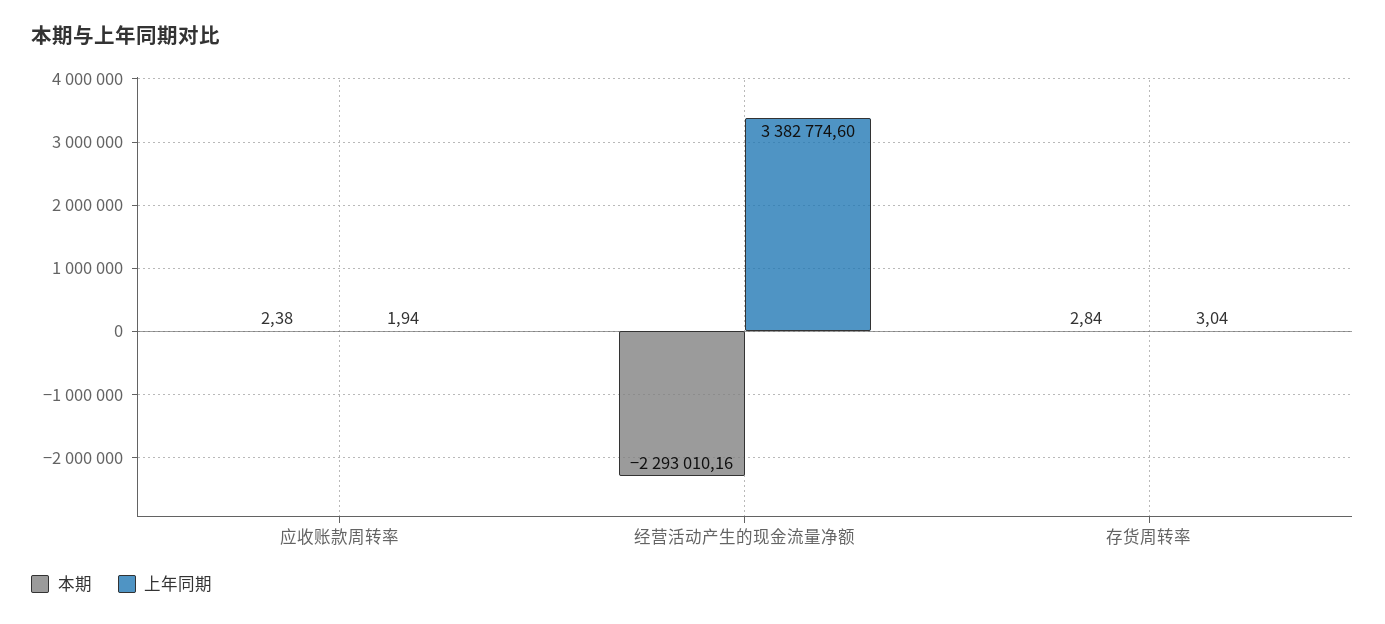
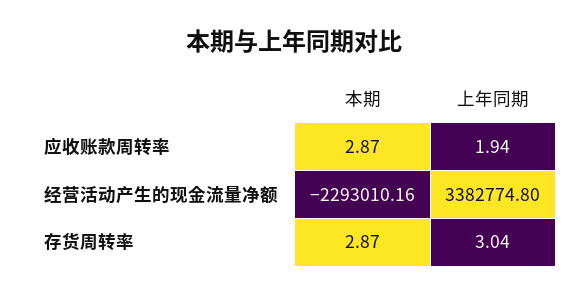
本期, 应收账款周转率: 2.38 -> 2.87
上年同期, 经营活动产生的现金流量净额: 3382774.6 -> 3382774.8
本期, 存货周转率: 2.84 -> 2.87

